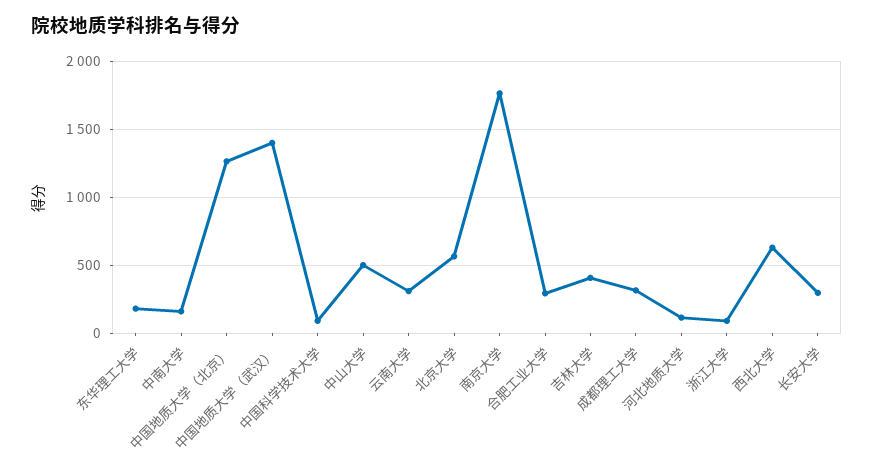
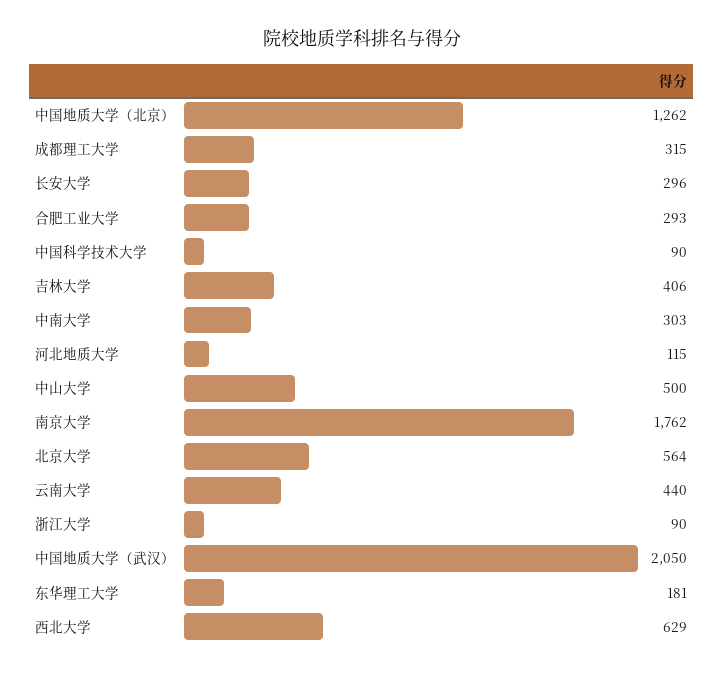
中南大学: 150 -> 303
中国地质大学（武汉）: 1400 -> 2050
云南大学: 300 -> 440

